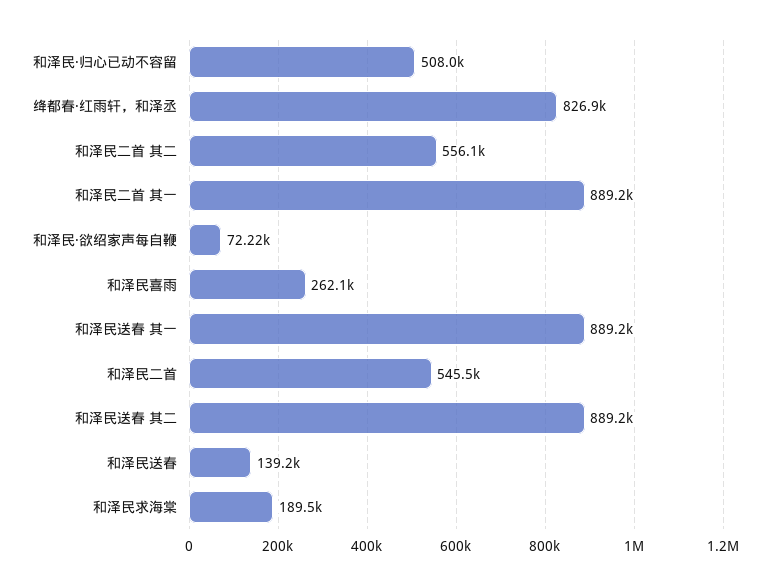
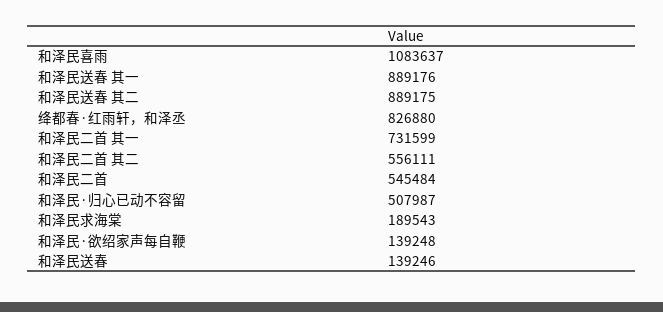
和泽民二首 其一: 889200 -> 731599
和泽民·欲绍家声每自鞭: 72220 -> 139248
和泽民喜雨: 262100 -> 1083637

